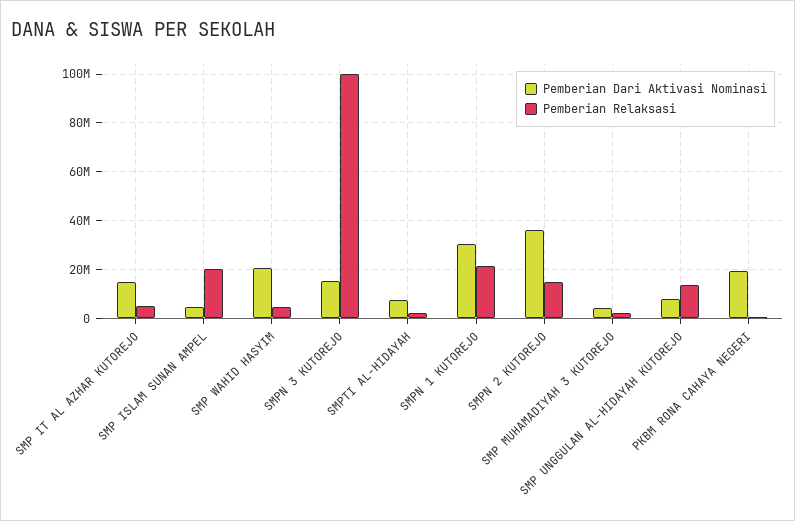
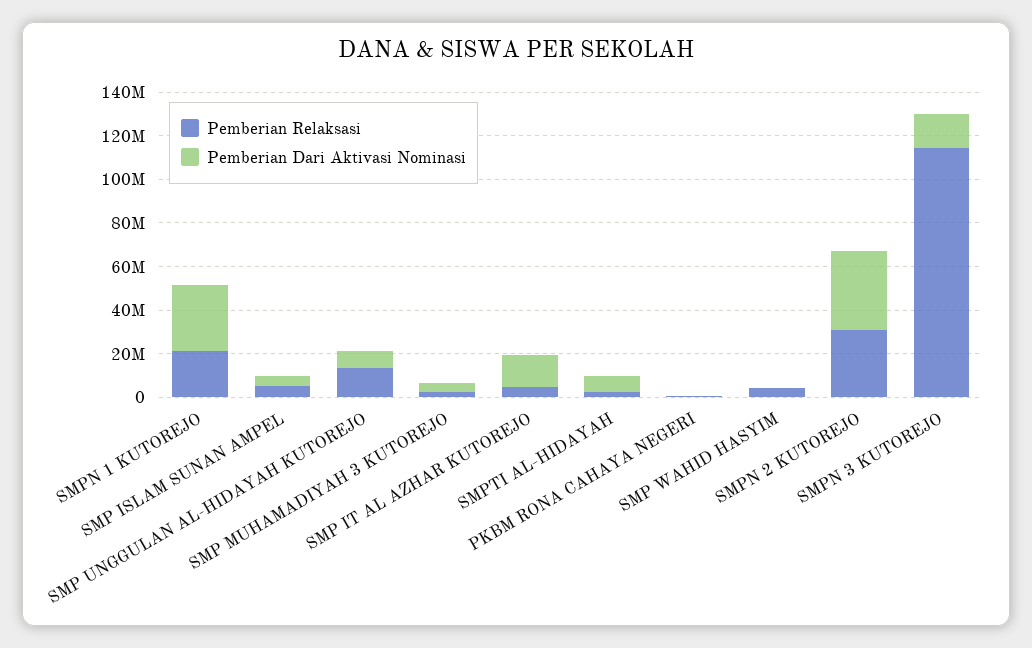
Pemberian Relaksasi, SMP ISLAM SUNAN AMPEL: 20000000 -> 5000000
Pemberian Dari Aktivasi Nominasi, SMP WAHID HASYIM: 20000000 -> 0
Pemberian Relaksasi, SMPN 3 KUTOREJO: 100000000 -> 115000000
Pemberian Relaksasi, SMPN 2 KUTOREJO: 15000000 -> 30000000
Pemberian Dari Aktivasi Nominasi, PKBM RONA CAHAYA NEGERI: 20000000 -> 0

